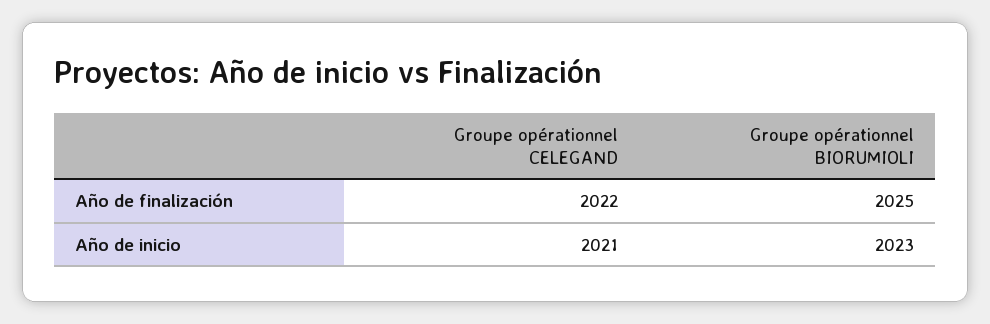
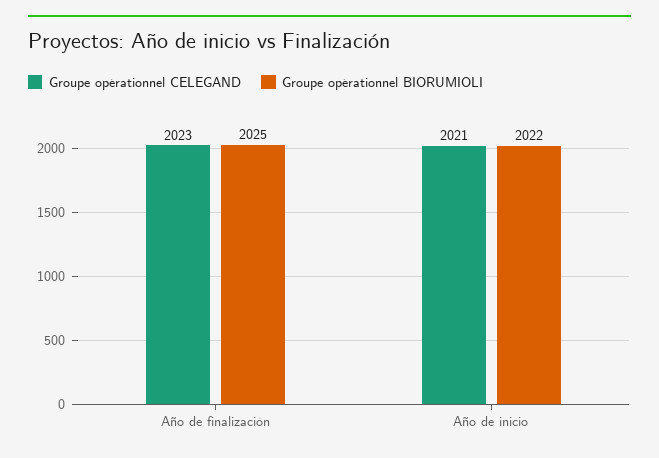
Groupe opérationnel CELEGAND, Año de finalización: 2022 -> 2023
Groupe opérationnel BIORUMIOLI, Año de inicio: 2023 -> 2022

